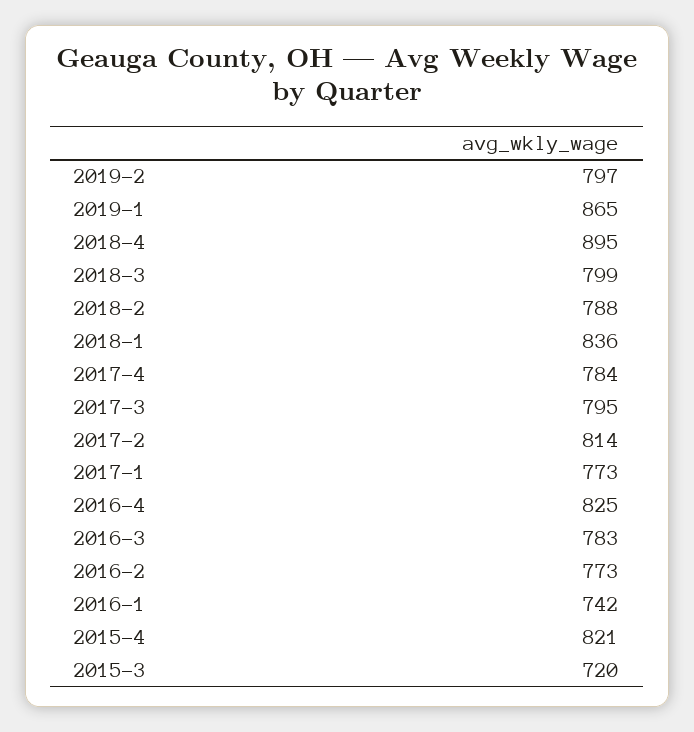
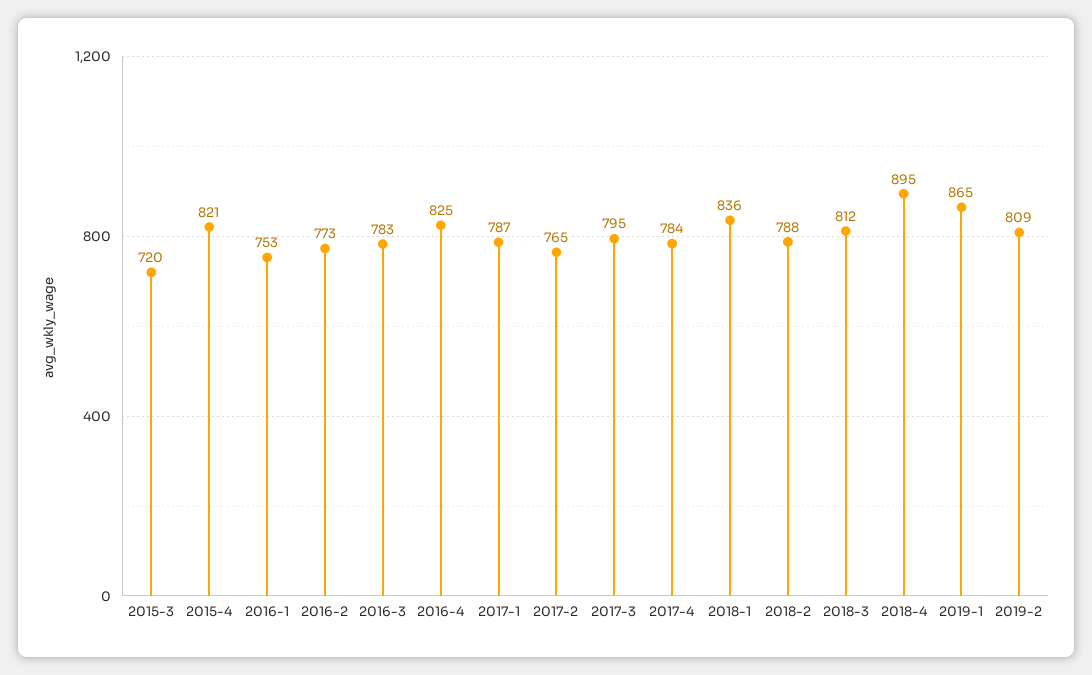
2019-2: 797 -> 809
2018-3: 799 -> 812
2017-2: 814 -> 765
2017-1: 773 -> 787
2016-1: 742 -> 753

